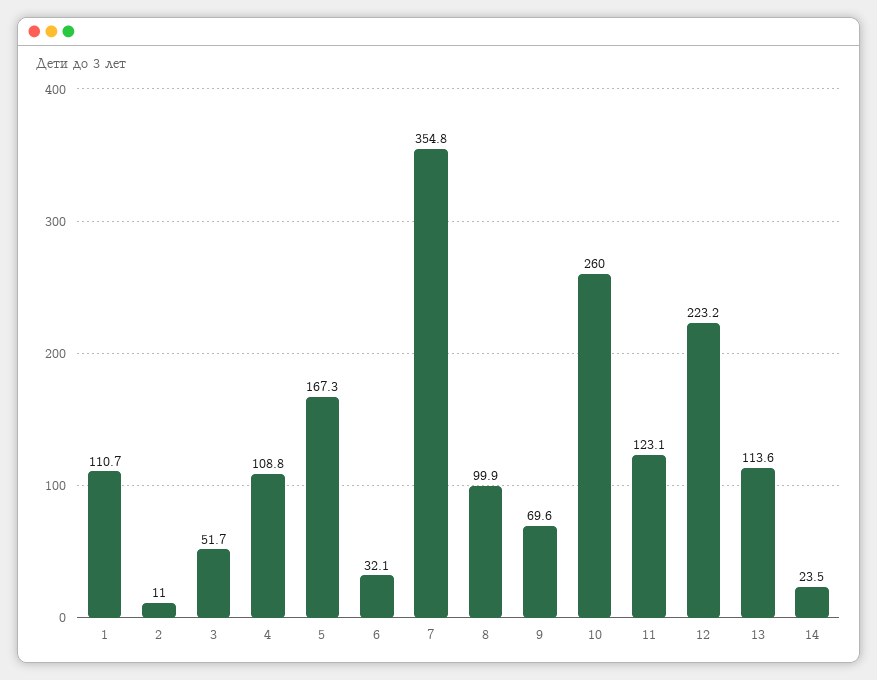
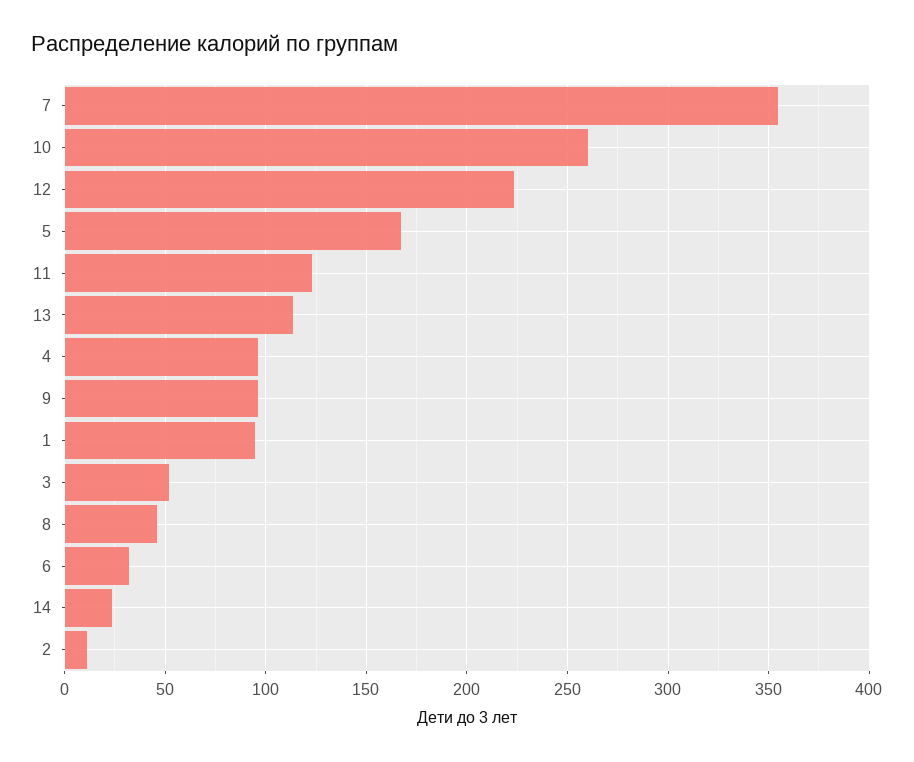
1: 110.7 -> 95
4: 108.8 -> 95
8: 99.9 -> 45
9: 69.6 -> 95

